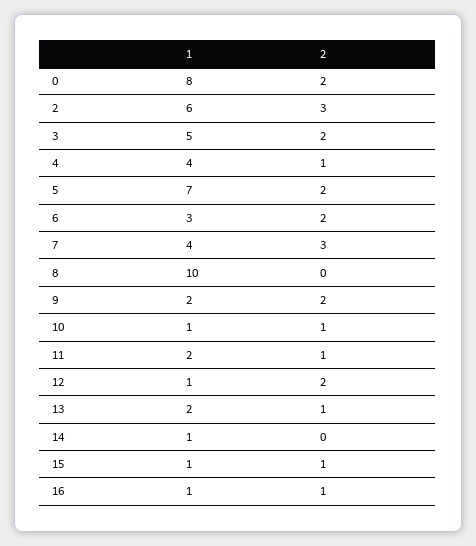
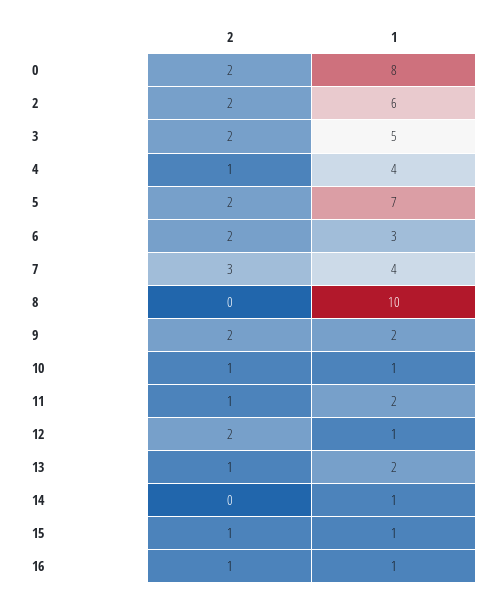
2, 2: 3 -> 2

